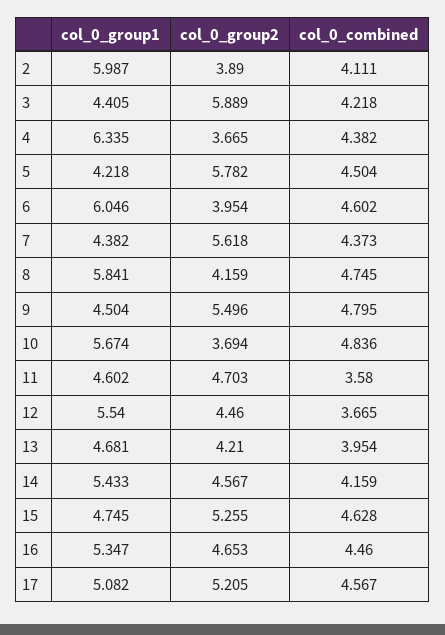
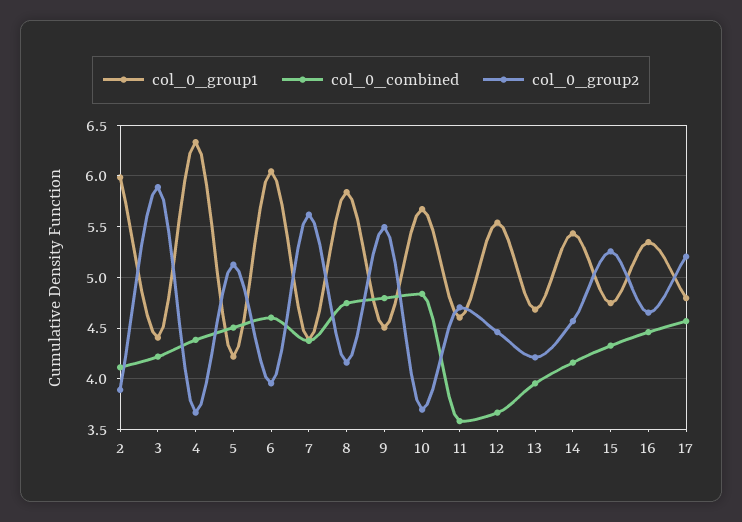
col_0_group2, 5: 5.782 -> 5.1
col_0_combined, 15: 4.628 -> 4.3
col_0_group1, 17: 5.082 -> 4.8

